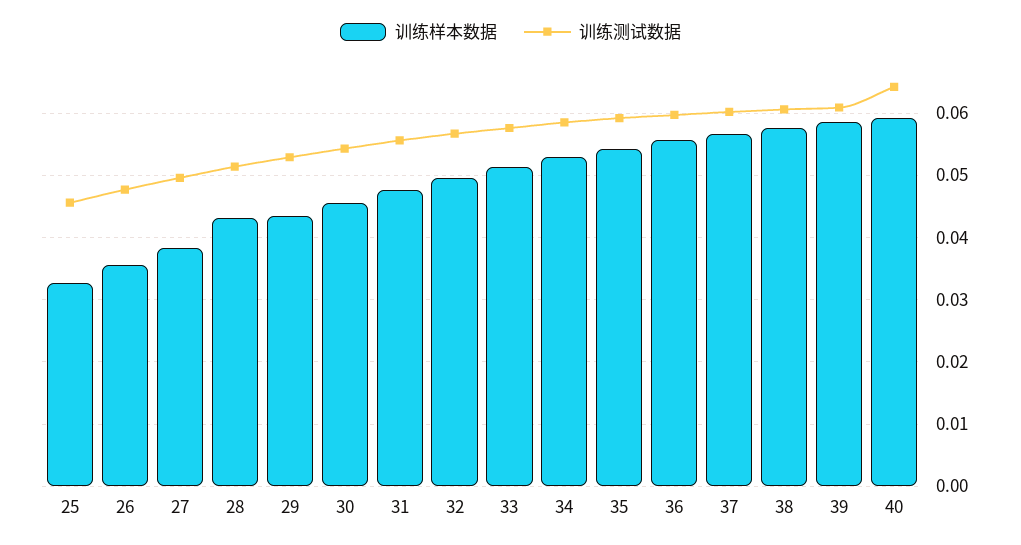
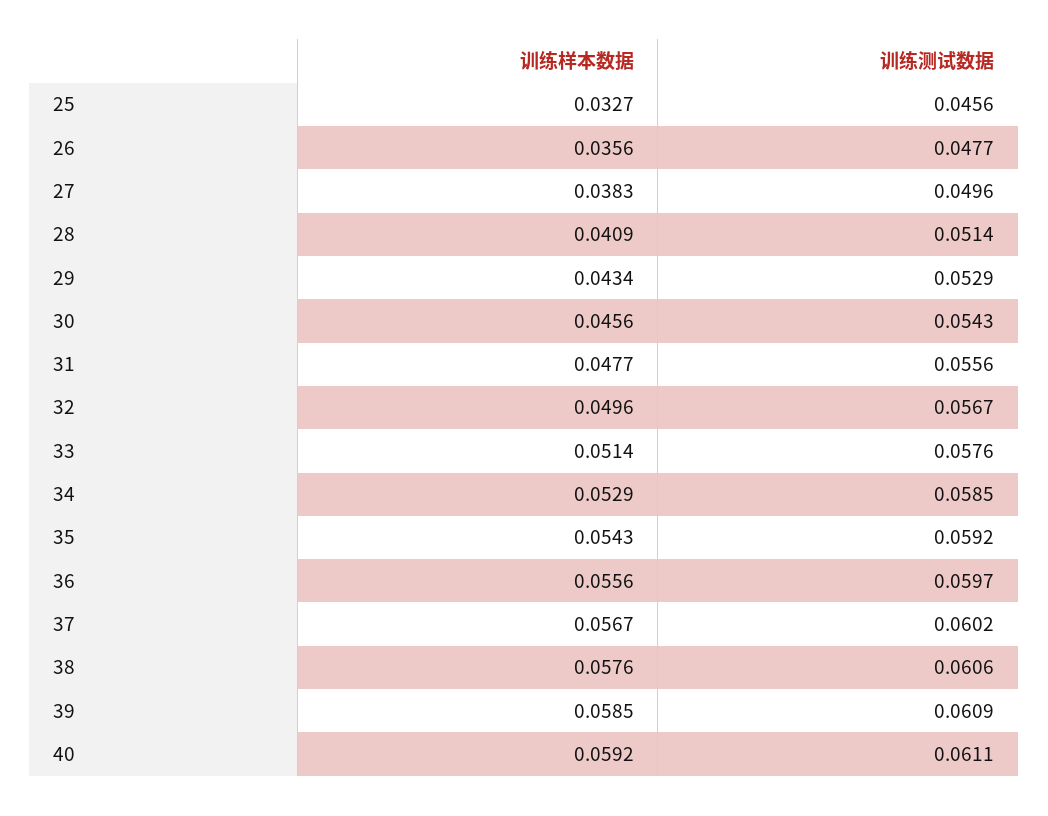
训练样本数据, 28: 0.043 -> 0.0409
训练测试数据, 40: 0.064 -> 0.0611

